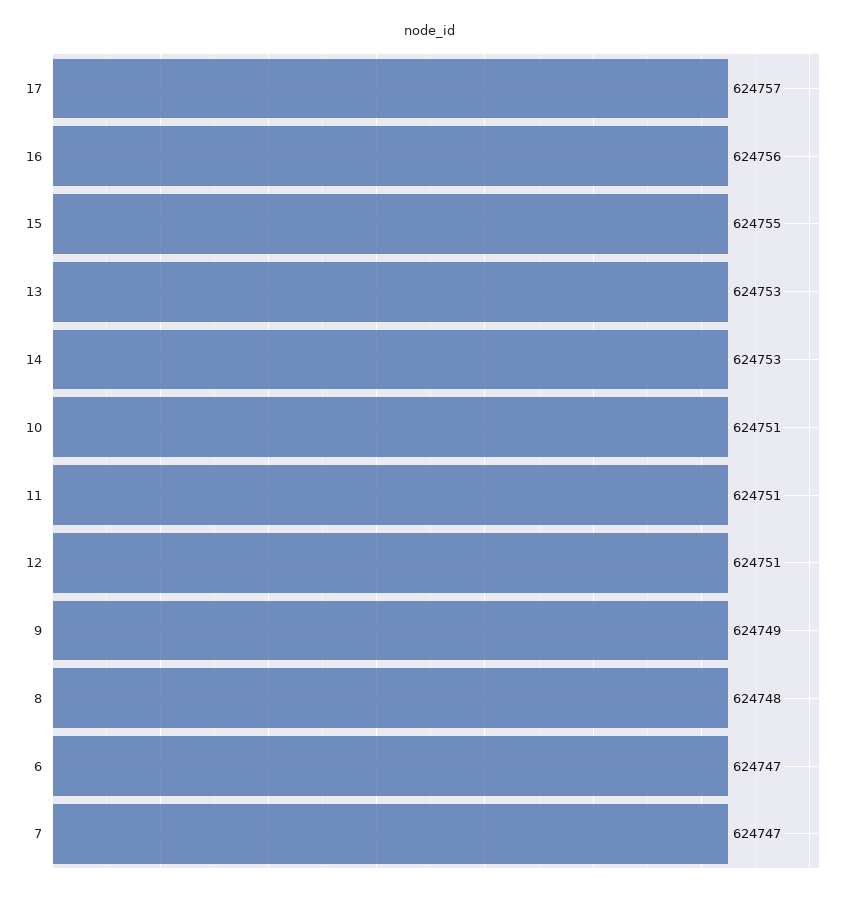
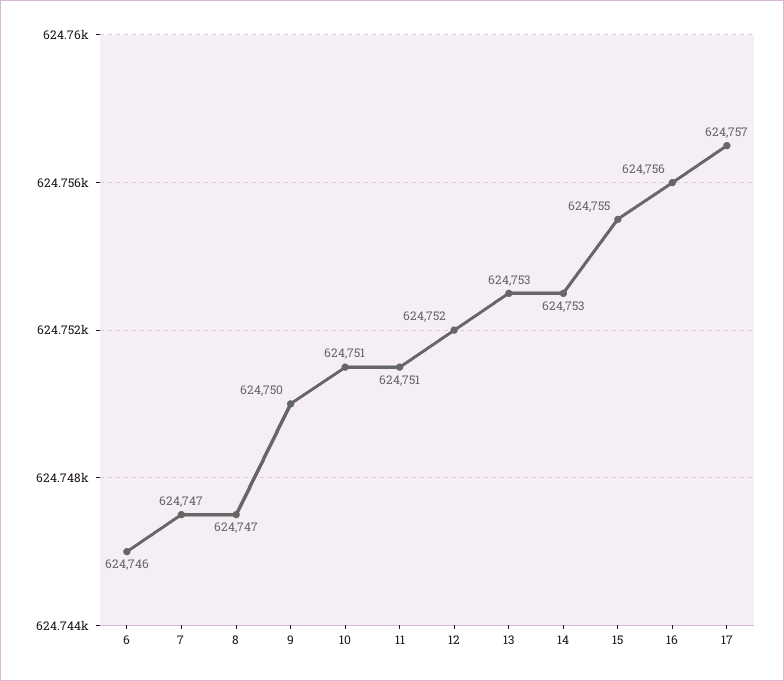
12: 624751 -> 624752
9: 624749 -> 624750
8: 624748 -> 624747
6: 624747 -> 624746

